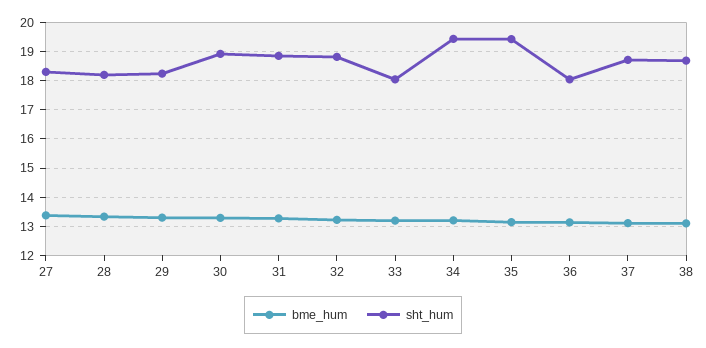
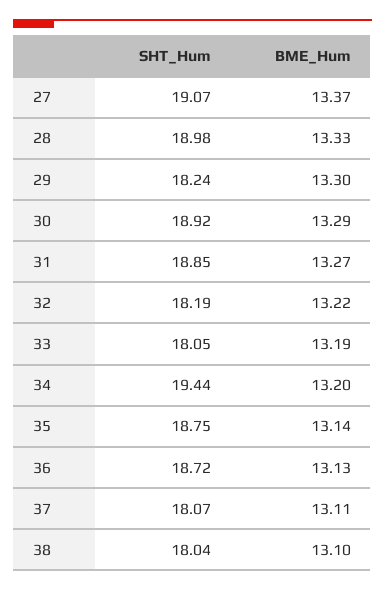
sht_hum, 27: 18.25 -> 19.07
sht_hum, 28: 18.25 -> 18.98
sht_hum, 32: 18.75 -> 18.19
sht_hum, 35: 19.5 -> 18.75
sht_hum, 36: 18 -> 18.72
sht_hum, 37: 18.75 -> 18.07
sht_hum, 38: 18.75 -> 18.04

